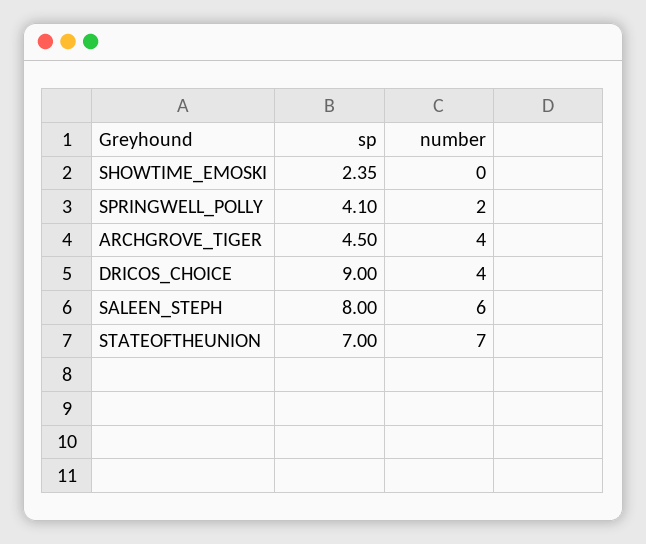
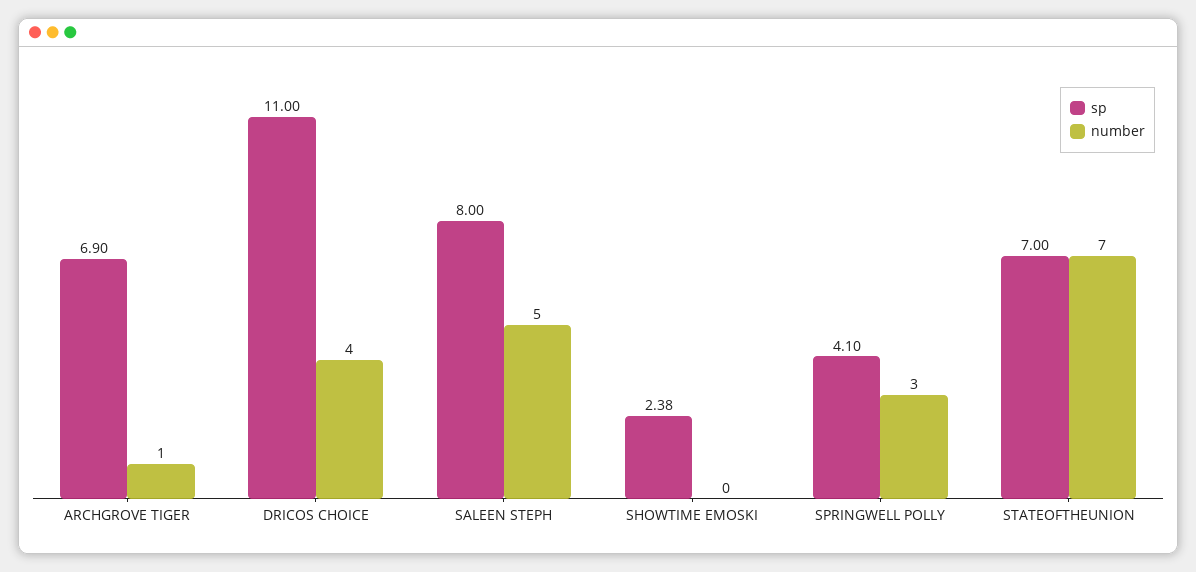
sp, SHOWTIME_EMOSKI: 2.35 -> 2.38
number, SPRINGWELL_POLLY: 2 -> 3
sp, ARCHGROVE_TIGER: 4.5 -> 6.9
number, ARCHGROVE_TIGER: 4 -> 1
sp, DRICOS_CHOICE: 9 -> 11
number, SALEEN_STEPH: 6 -> 5

